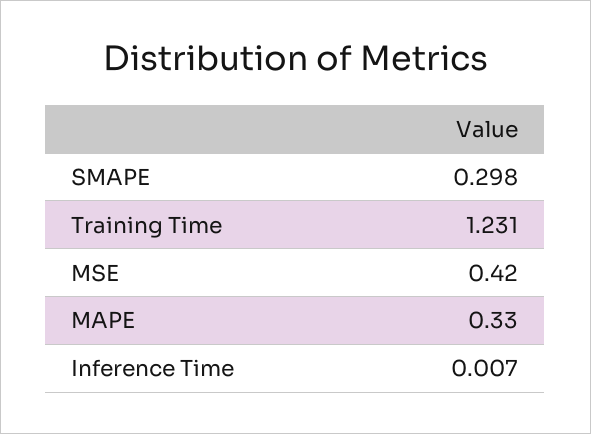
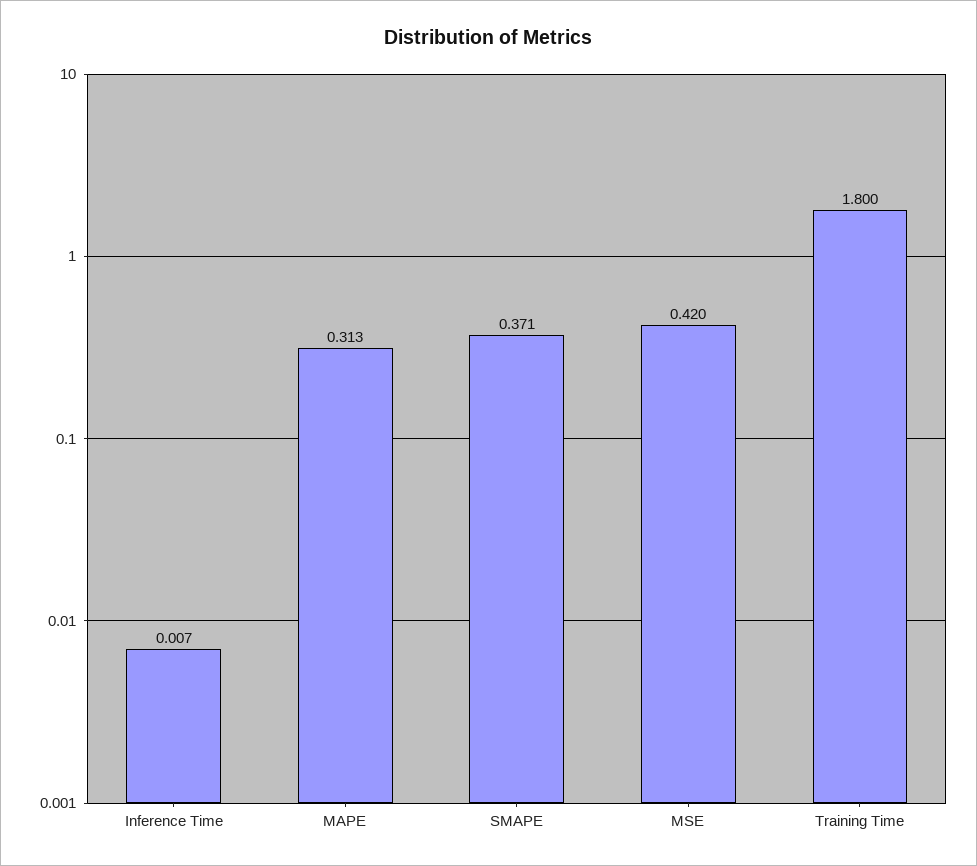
SMAPE: 0.298 -> 0.371
Training Time: 1.231 -> 1.8
MAPE: 0.33 -> 0.313

